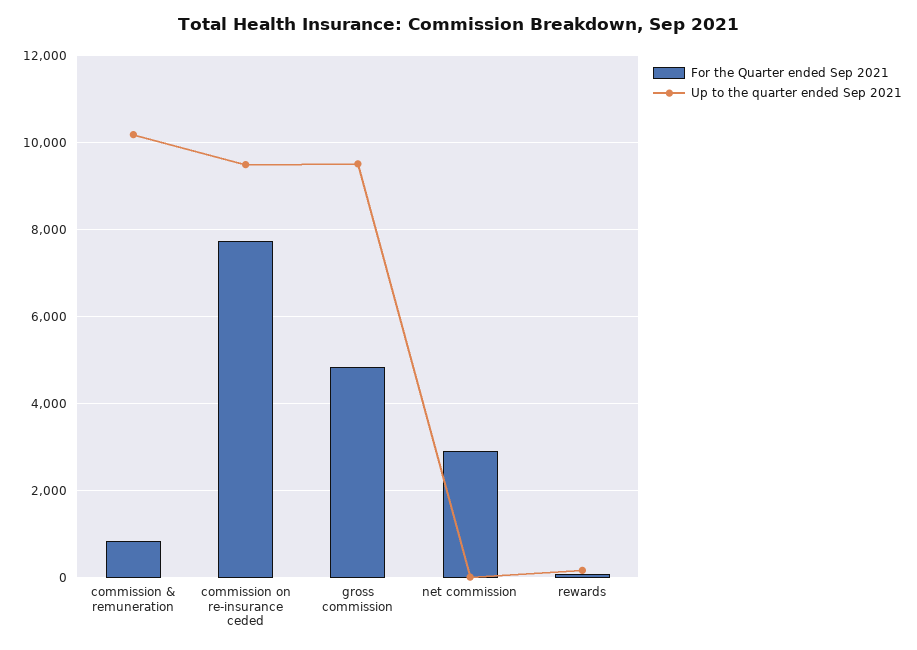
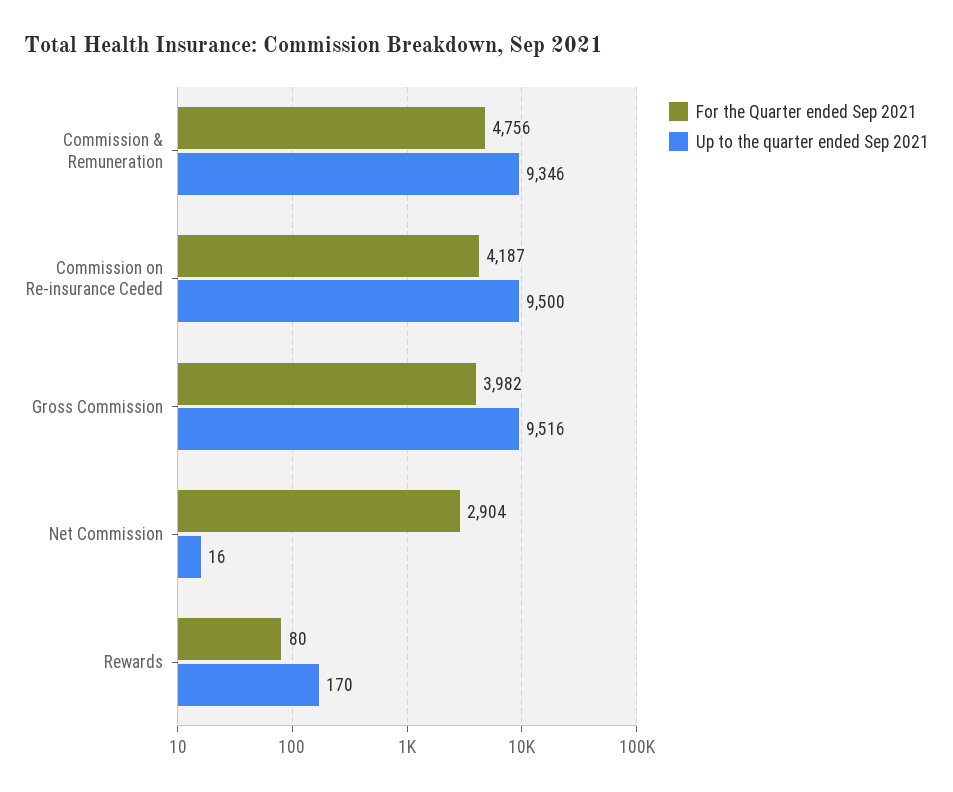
For the Quarter ended Sep 2021, commission & remuneration: 800 -> 4756
Up to the quarter ended Sep 2021, commission & remuneration: 10200 -> 9346
For the Quarter ended Sep 2021, commission on re-insurance ceded: 7800 -> 4187
For the Quarter ended Sep 2021, gross commission: 4800 -> 3982

